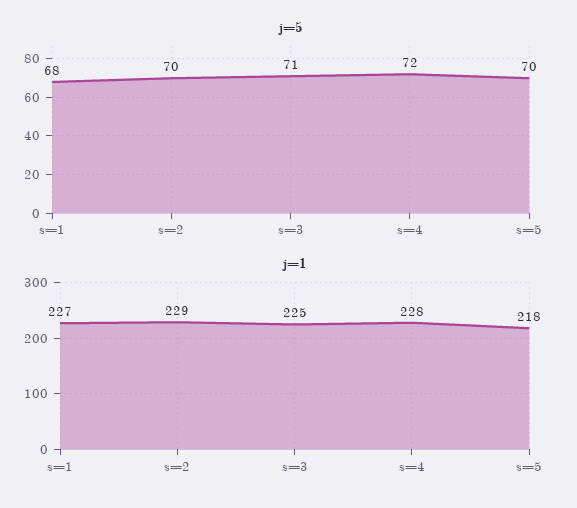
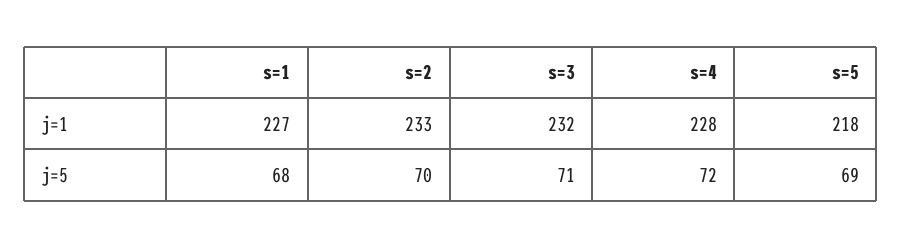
j=5, s=5: 70 -> 69
j=1, s=2: 229 -> 233
j=1, s=3: 225 -> 232

